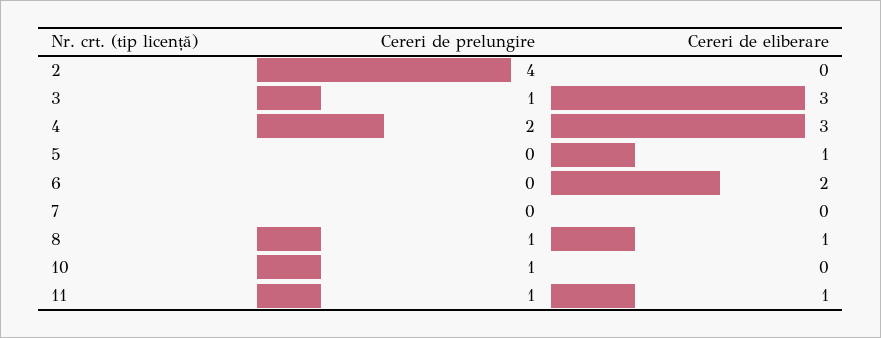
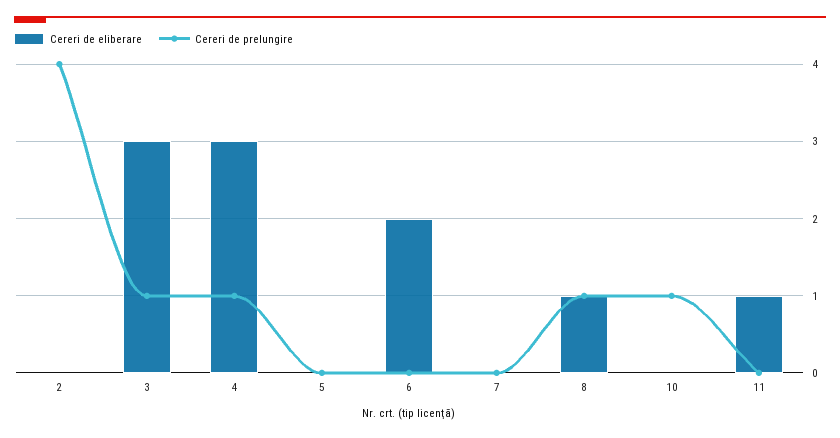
Cereri de prelungire, 4: 2 -> 1
Cereri de eliberare, 5: 1 -> 0
Cereri de prelungire, 11: 1 -> 0

